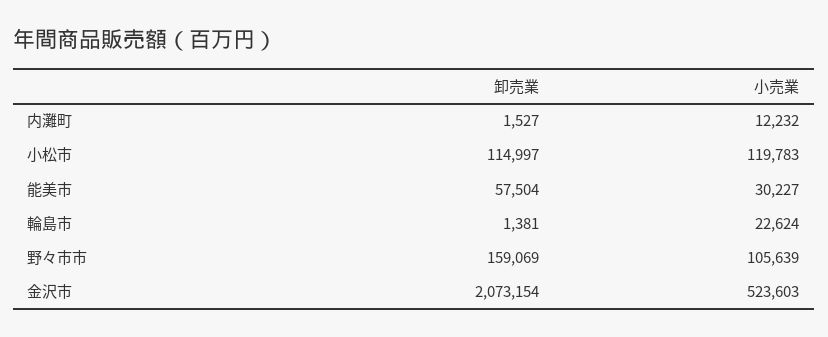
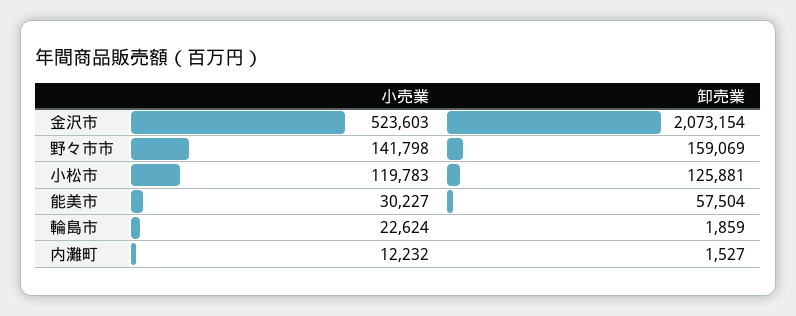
卸売業, 小松市: 114997 -> 125881
卸売業, 輪島市: 1381 -> 1859
小売業, 野々市市: 105639 -> 141798

